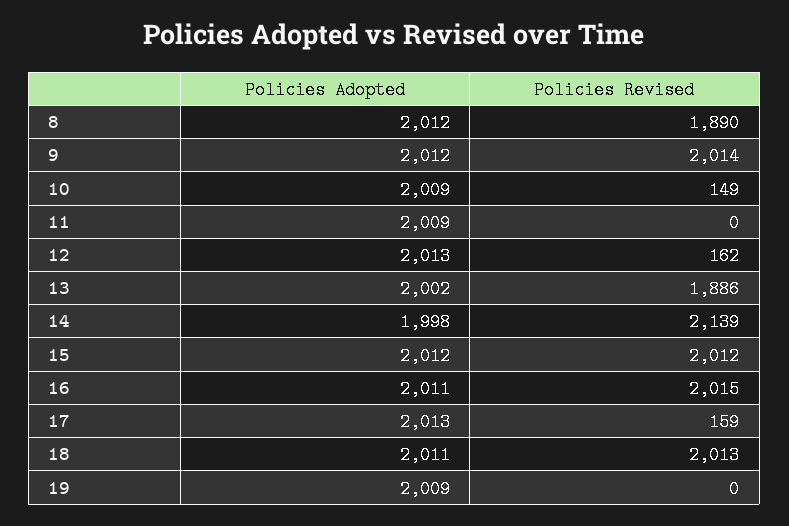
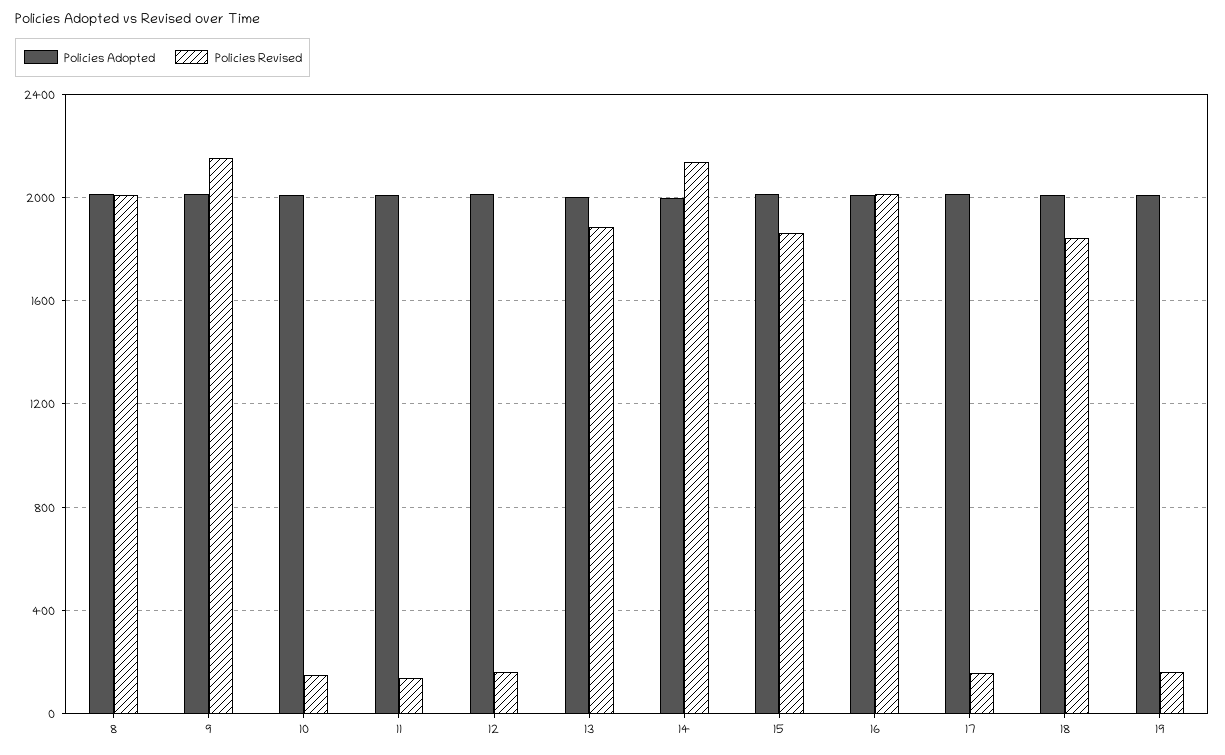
Policies Revised, 8: 1890 -> 2000
Policies Revised, 9: 2014 -> 2150
Policies Revised, 11: 0 -> 150
Policies Revised, 15: 2012 -> 1850
Policies Revised, 18: 2013 -> 1850
Policies Revised, 19: 0 -> 150

